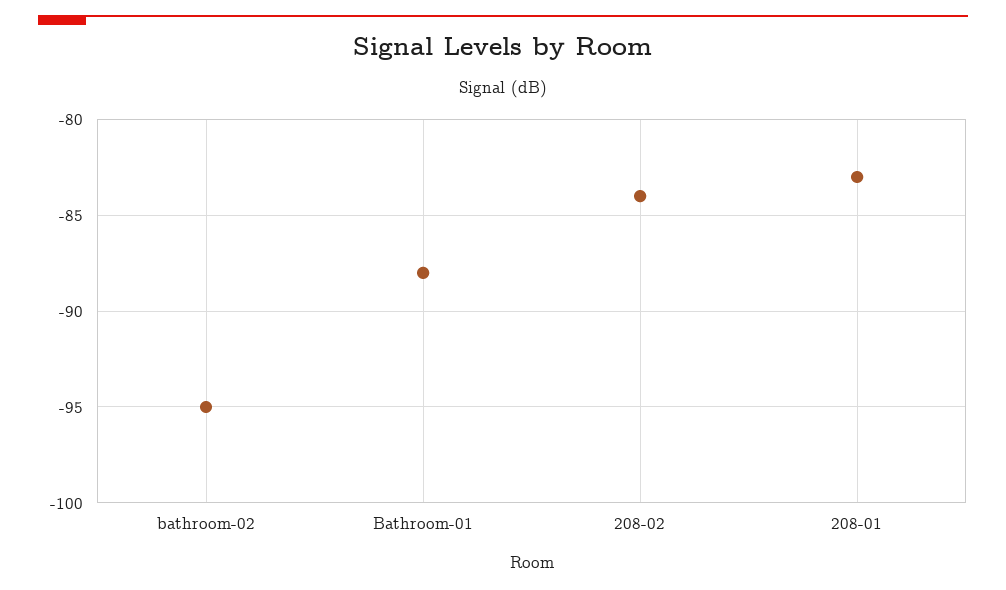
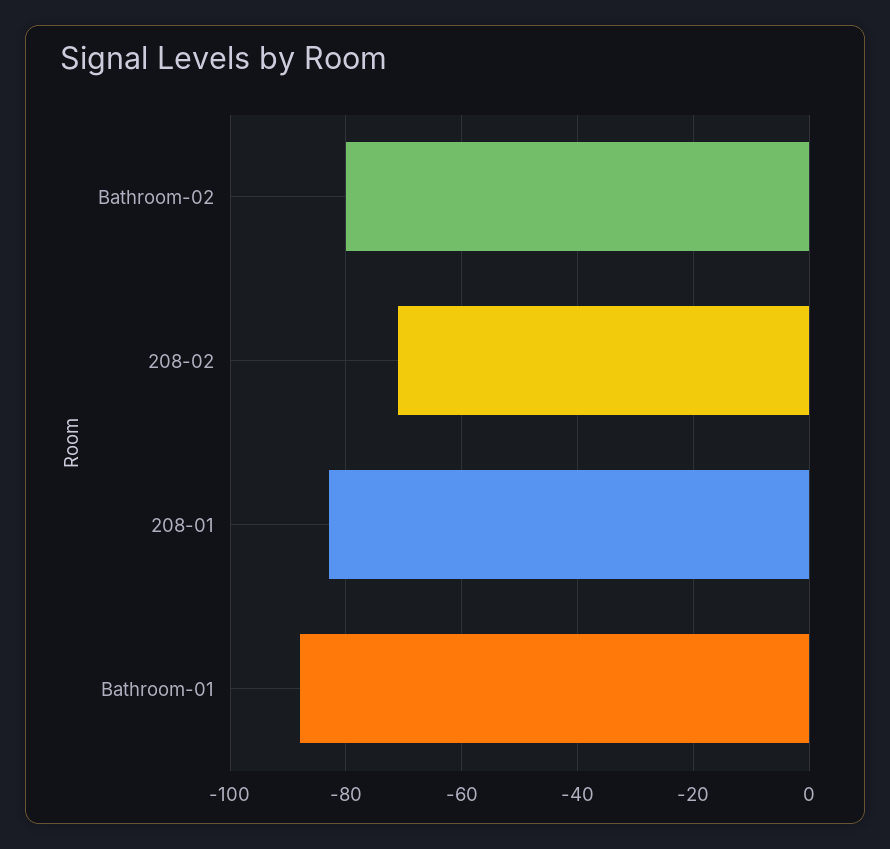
bathroom-02: -95 -> -80
208-02: -84 -> -70

